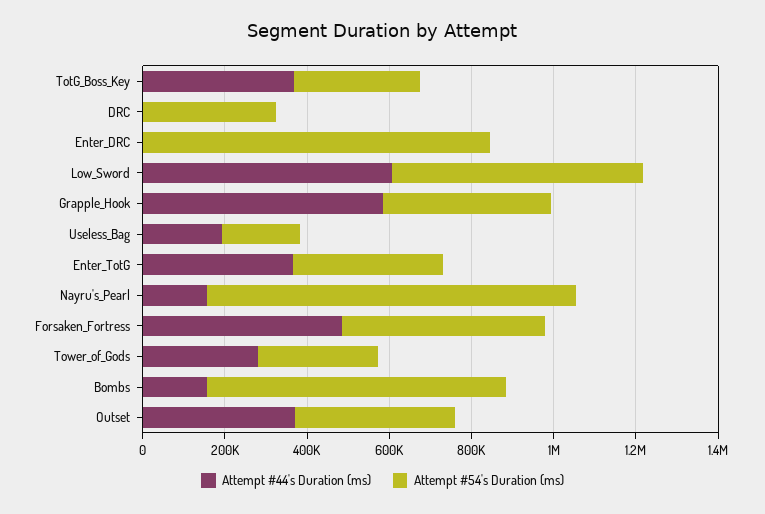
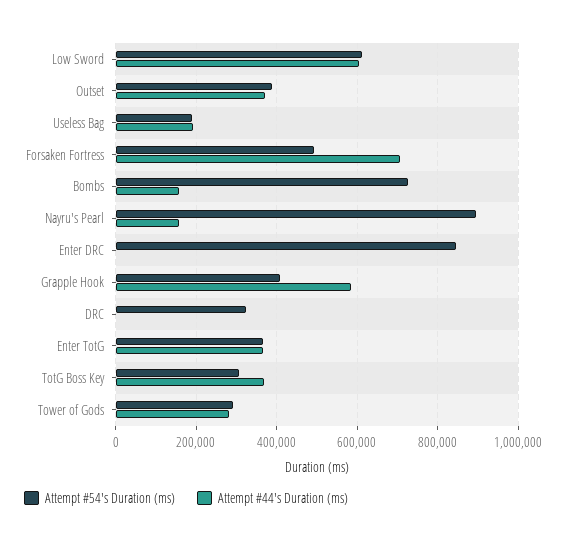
Attempt #44's Duration (ms), Forsaken_Fortress: 500000 -> 700000

